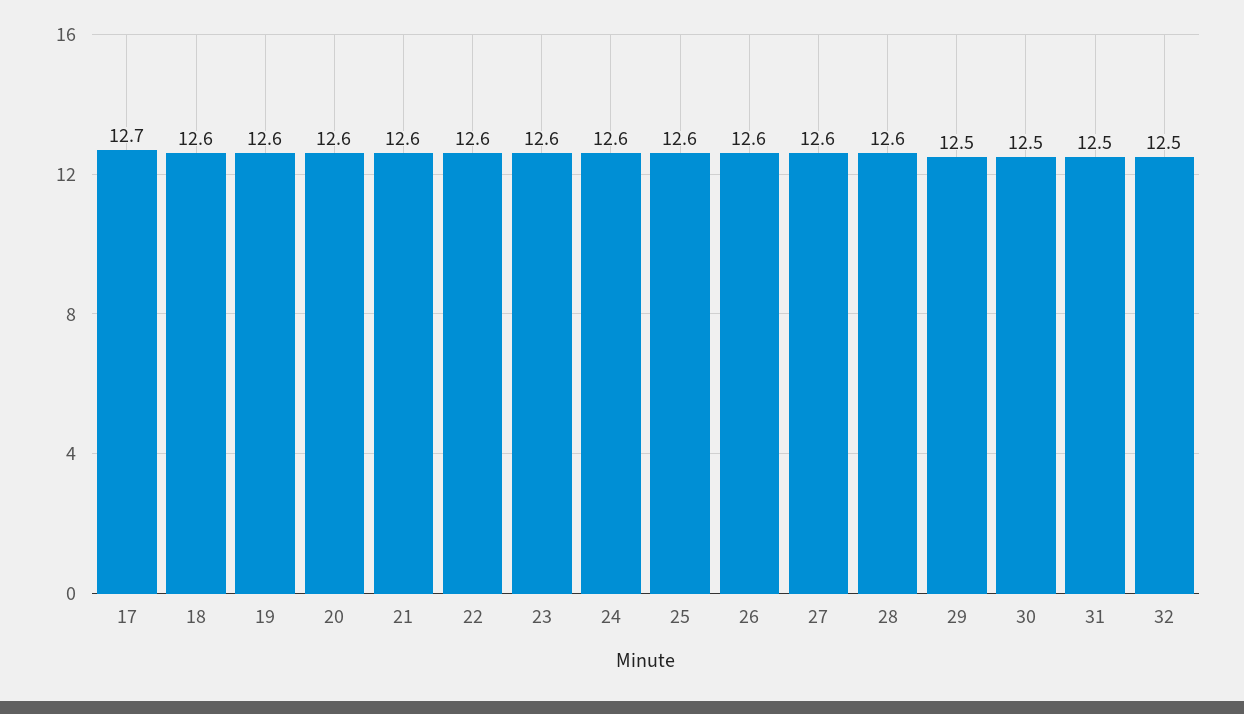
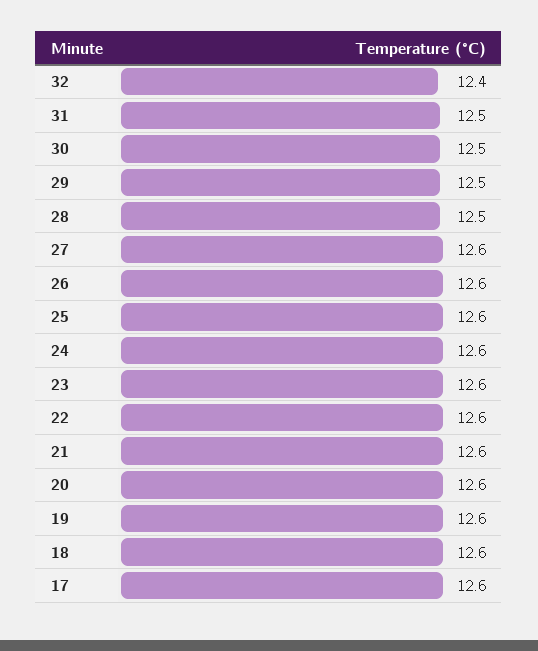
17: 12.7 -> 12.6
28: 12.6 -> 12.5
32: 12.5 -> 12.4

